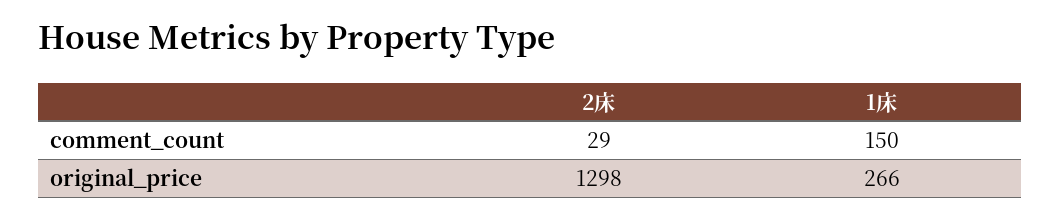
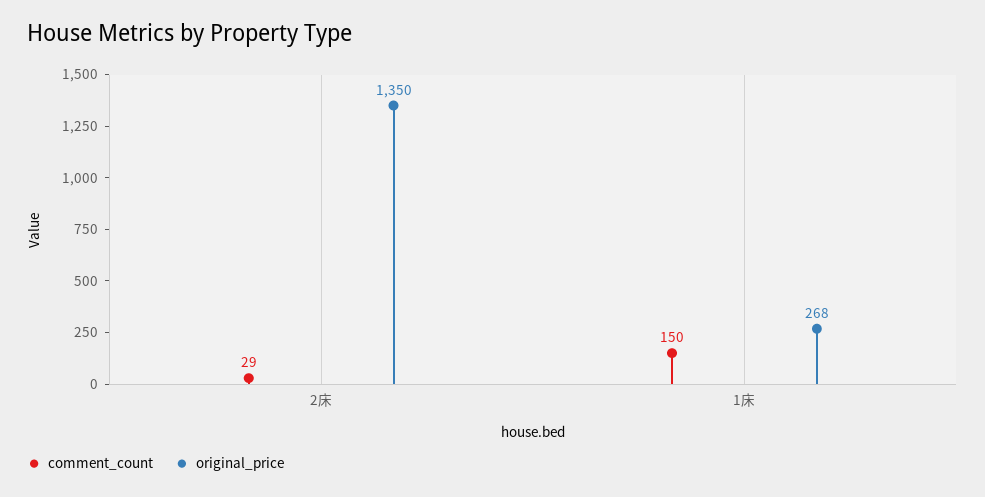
original_price, 2床: 1298 -> 1350
original_price, 1床: 266 -> 268

